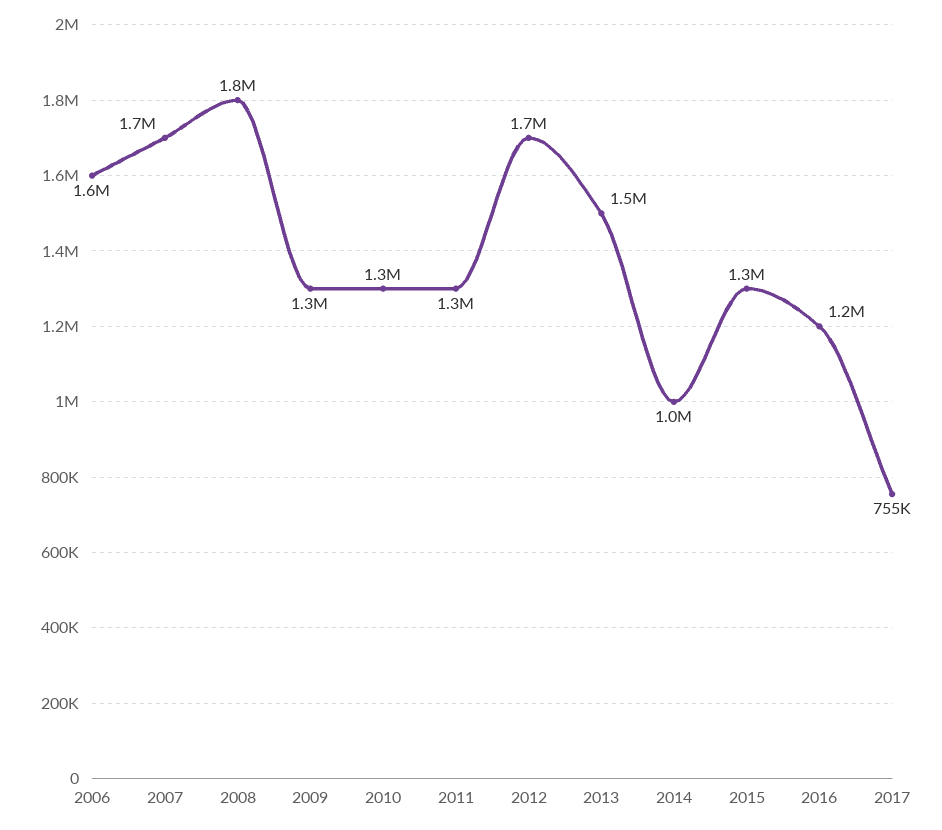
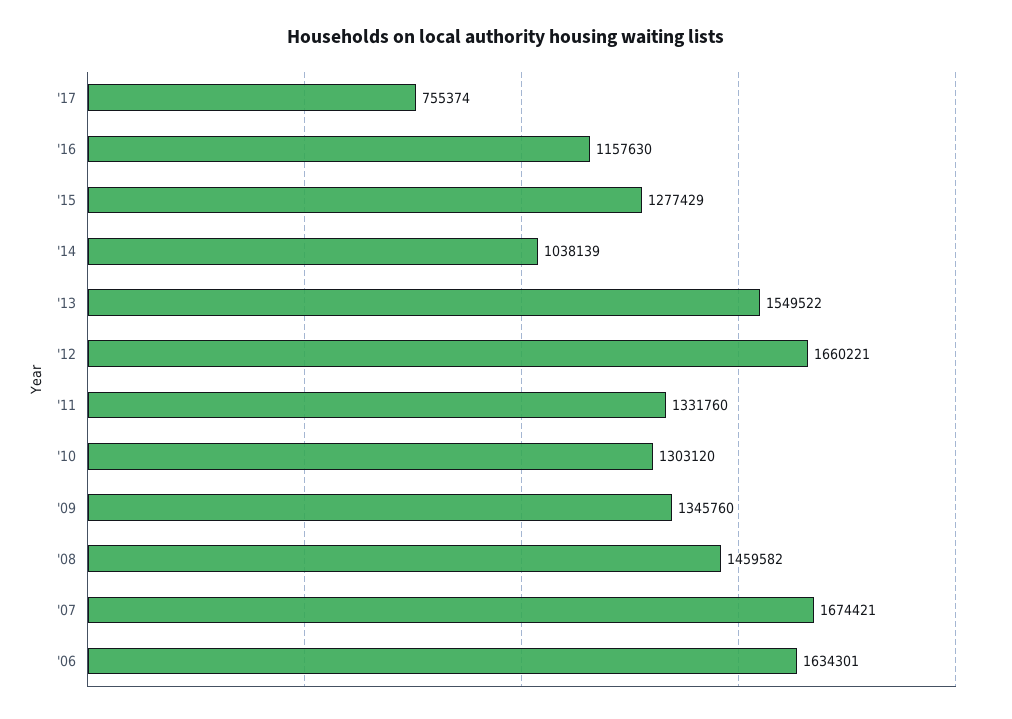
2008: 1800000 -> 1459582

